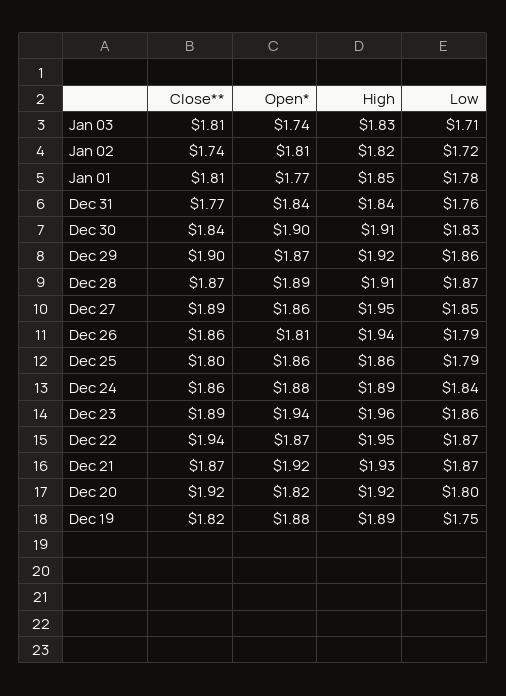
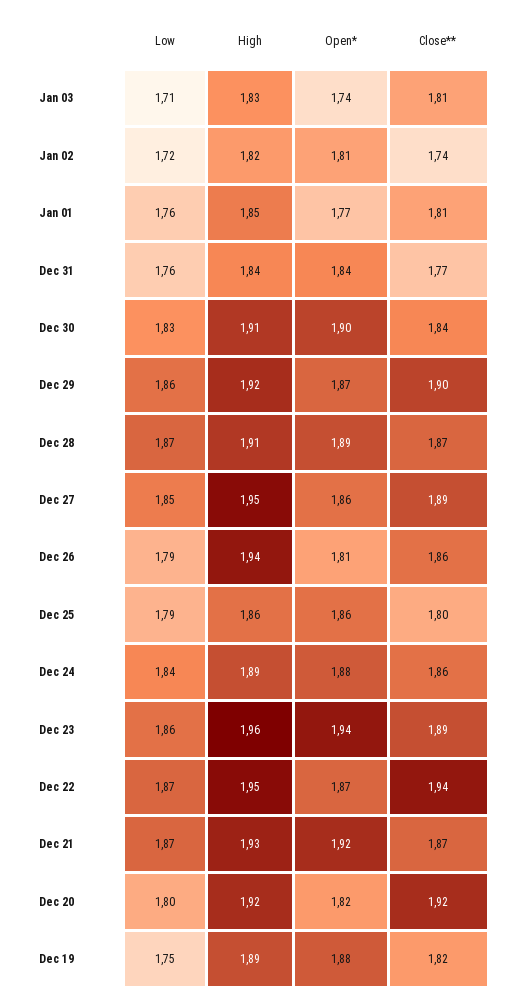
Low, Jan 01: 1.78 -> 1.76

